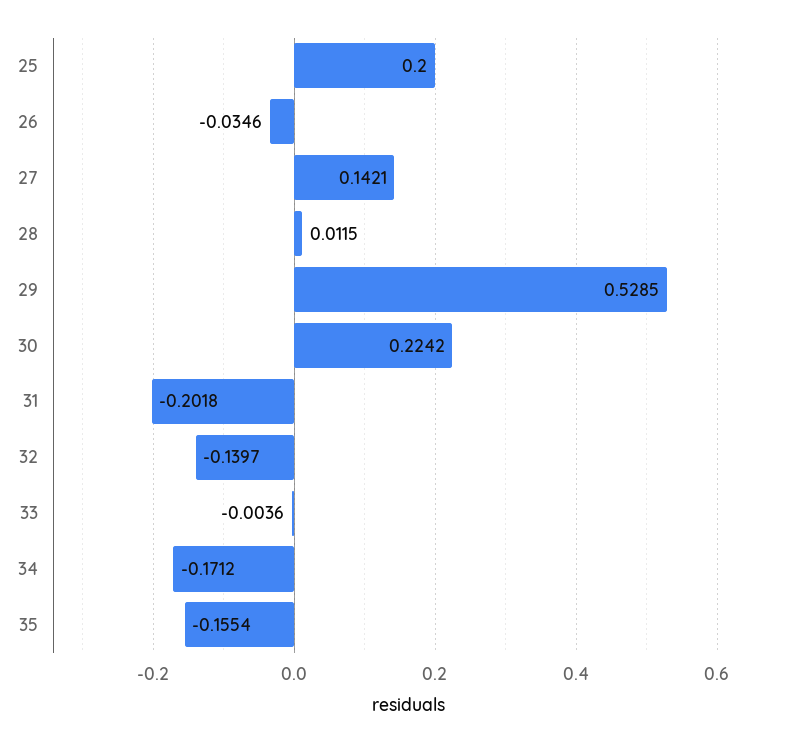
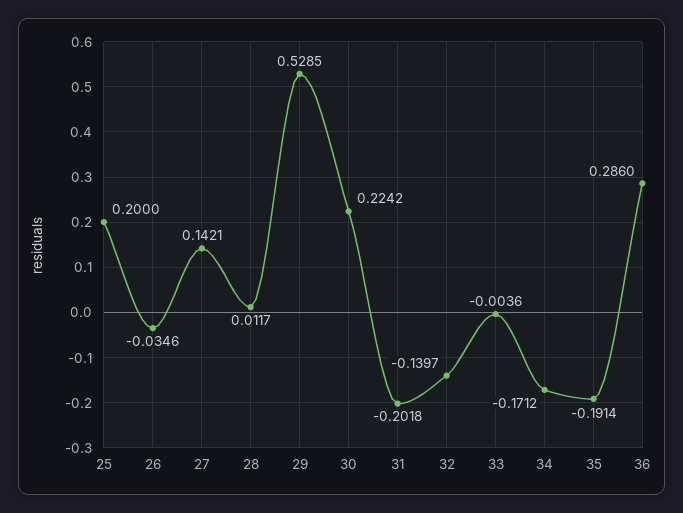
28: 0.0115 -> 0.0117
35: -0.1554 -> -0.1914
36: none -> 0.286

